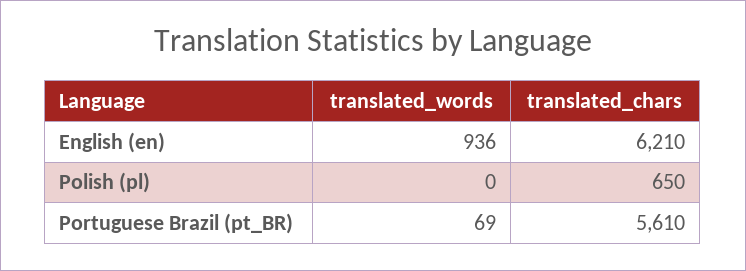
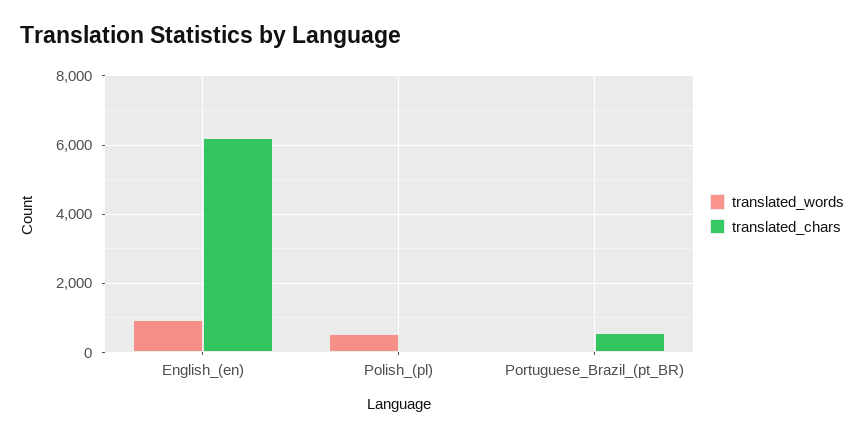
translated_words, Polish (pl): 0 -> 600
translated_chars, Polish (pl): 650 -> 0
translated_chars, Portuguese Brazil (pt_BR): 5610 -> 600

